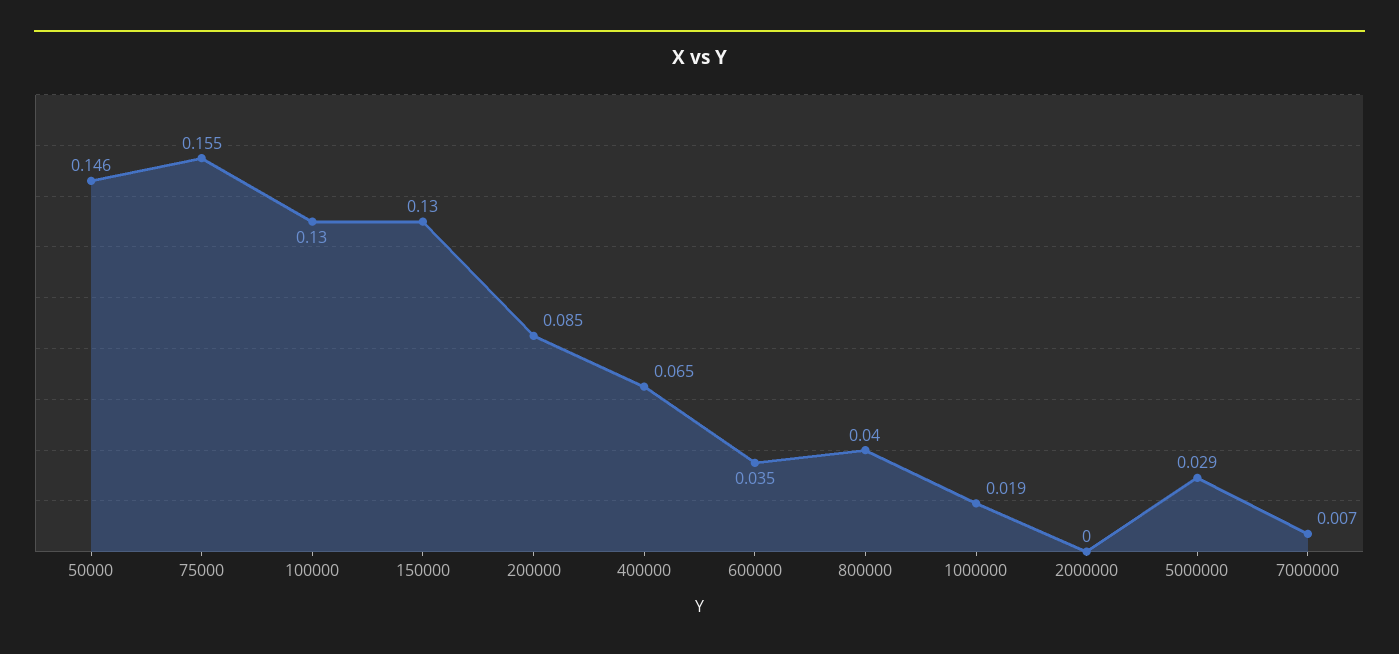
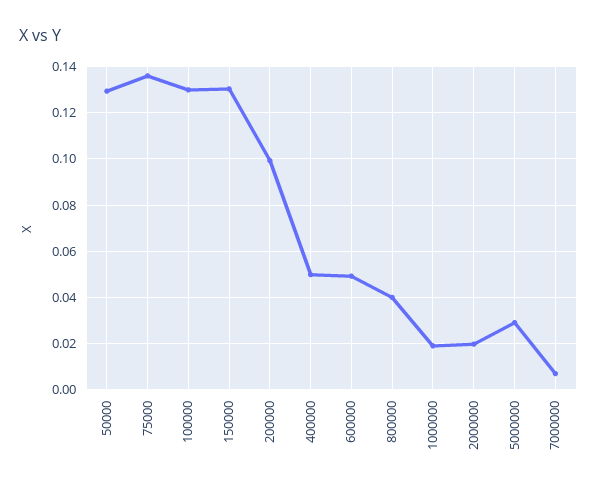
50000: 0.146 -> 0.13
75000: 0.155 -> 0.135
200000: 0.085 -> 0.1
400000: 0.065 -> 0.05
600000: 0.035 -> 0.05
2000000: 0 -> 0.02

